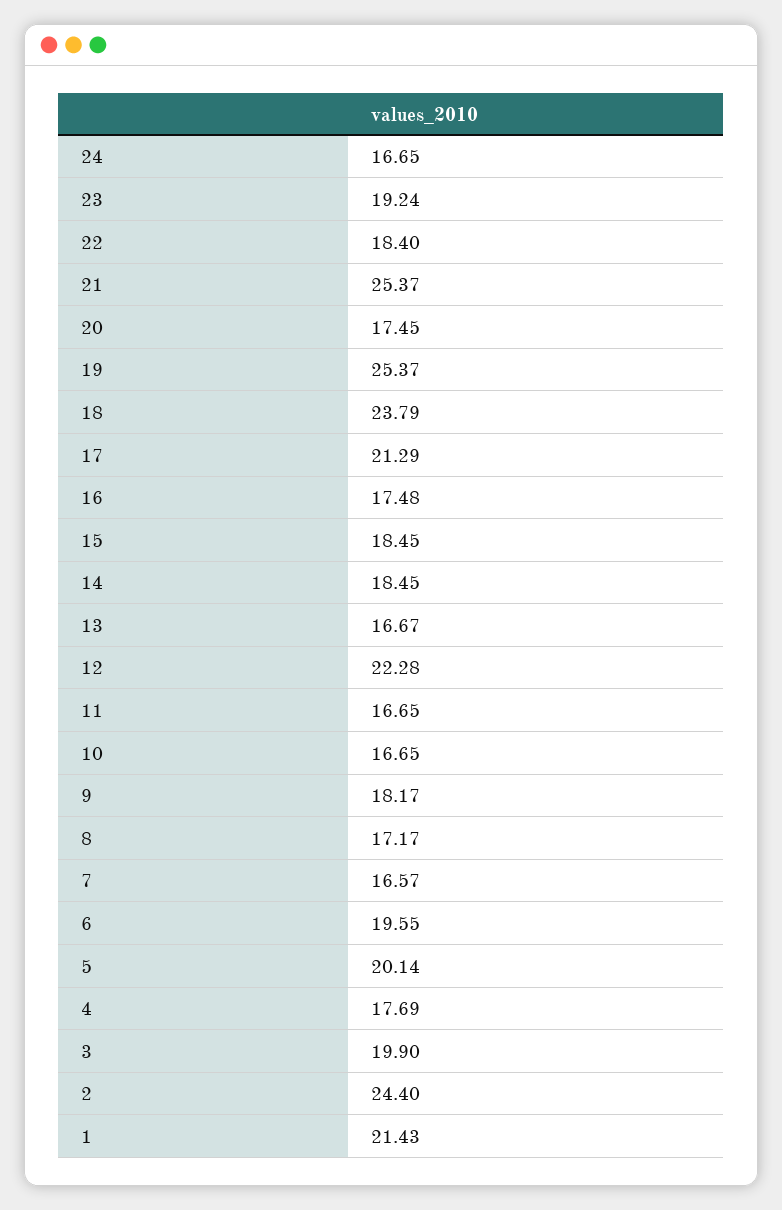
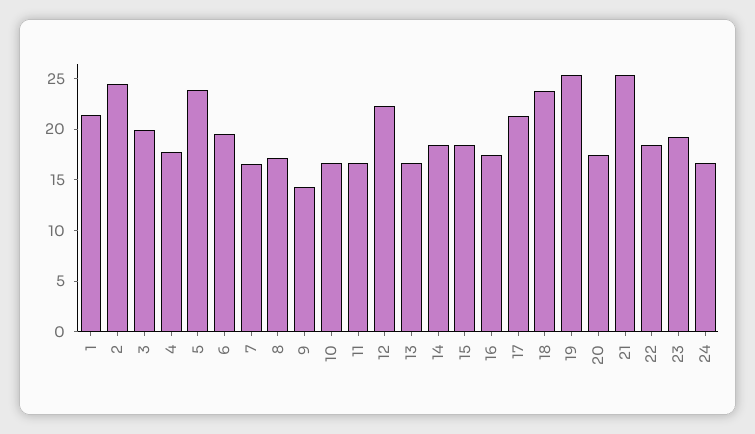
9: 18.17 -> 14
5: 20.14 -> 24

